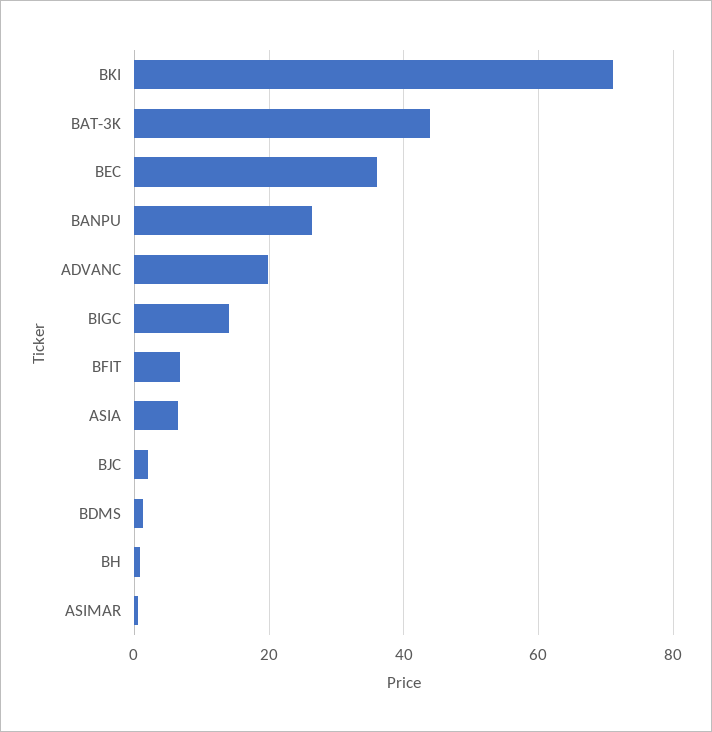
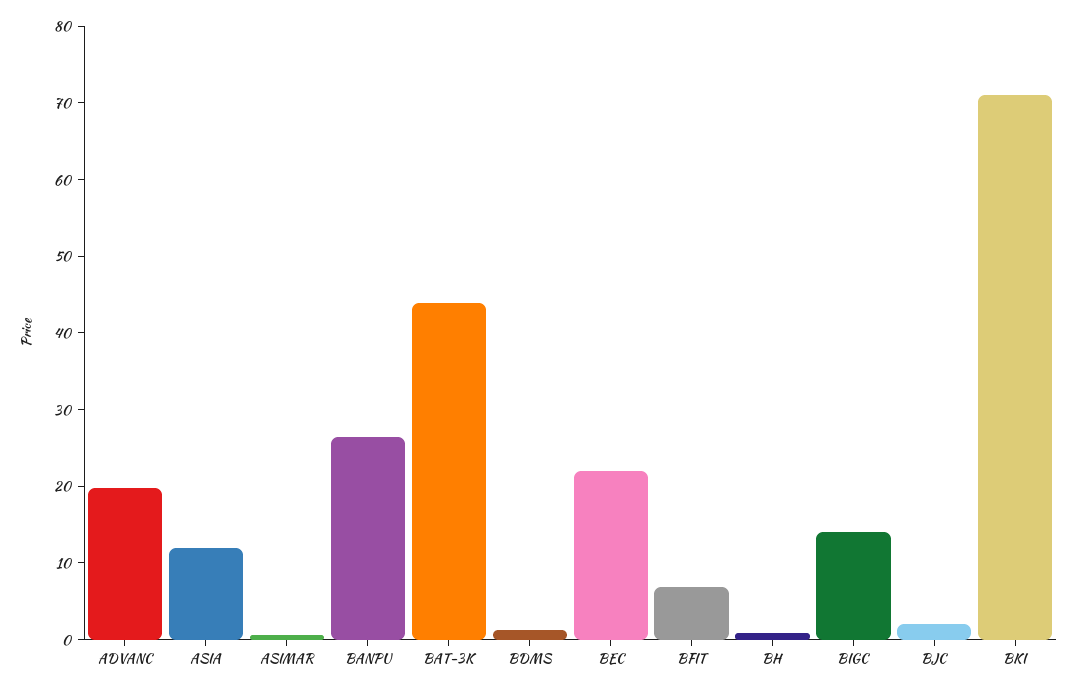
BEC: 36 -> 22
ASIA: 6 -> 12

